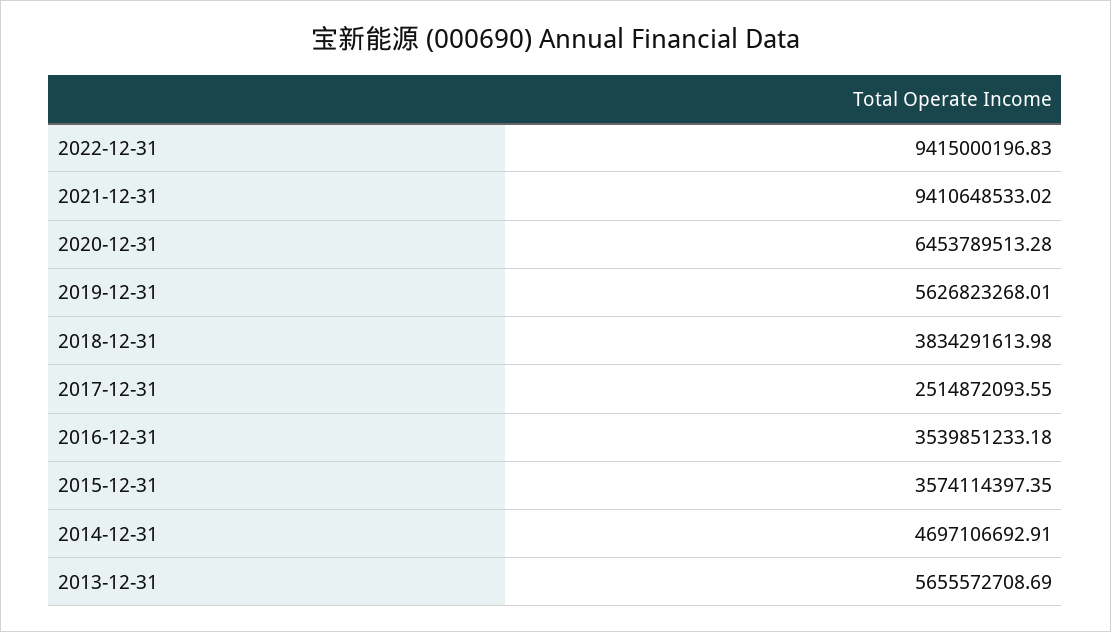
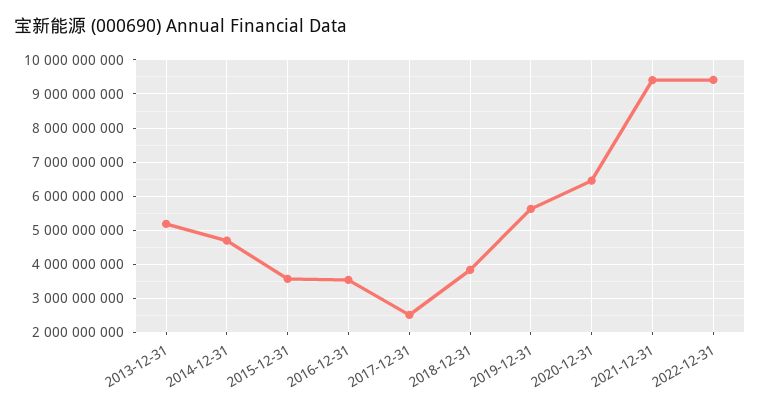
2013-12-31: 5655572708.69 -> 5200000000

